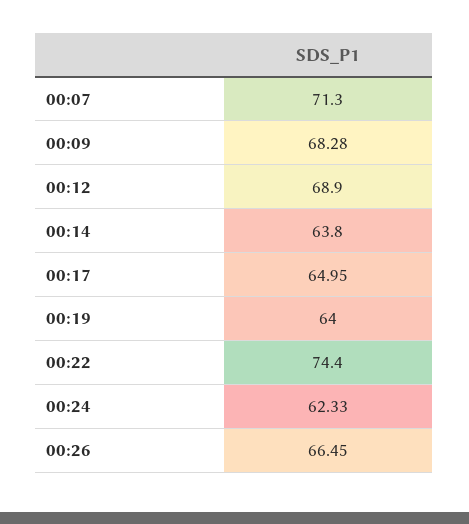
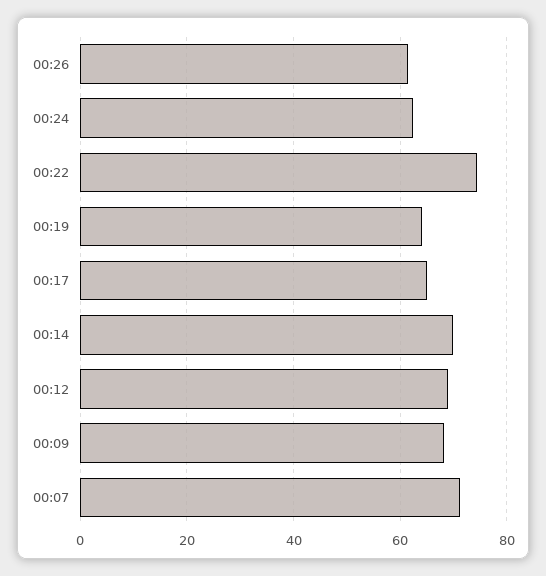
00:14: 63.8 -> 70
00:26: 66.45 -> 62

